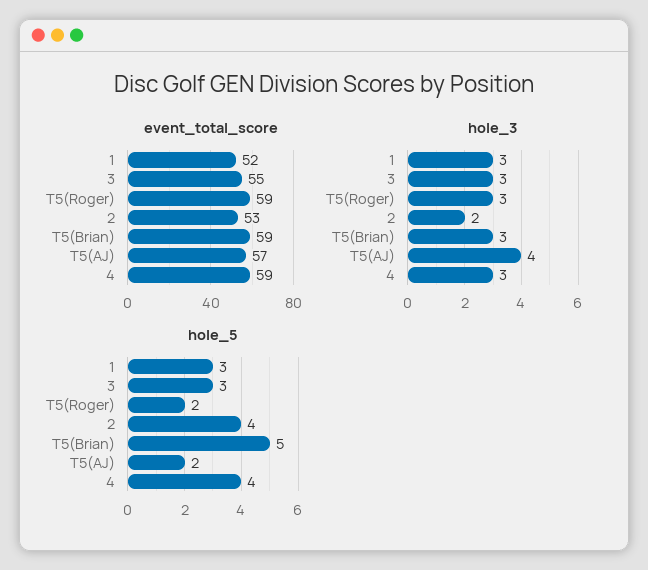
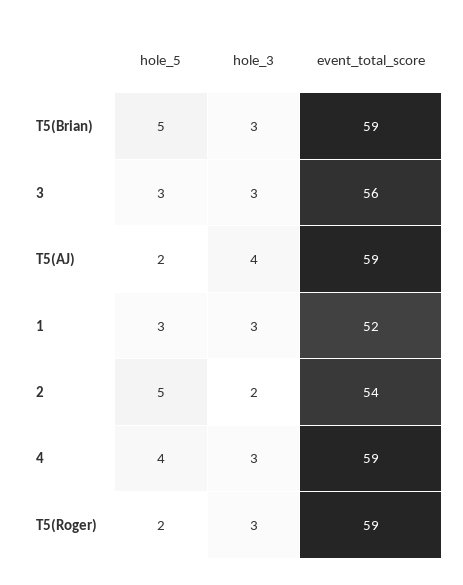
event_total_score, 3: 55 -> 56
event_total_score, 2: 53 -> 54
event_total_score, T5(AJ): 57 -> 59
hole_5, 2: 4 -> 5

